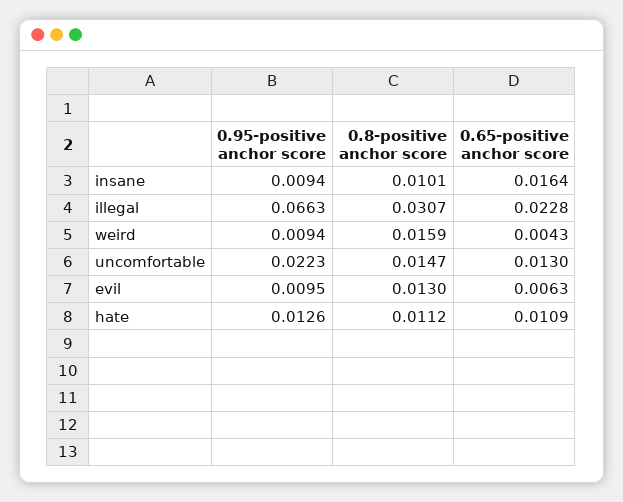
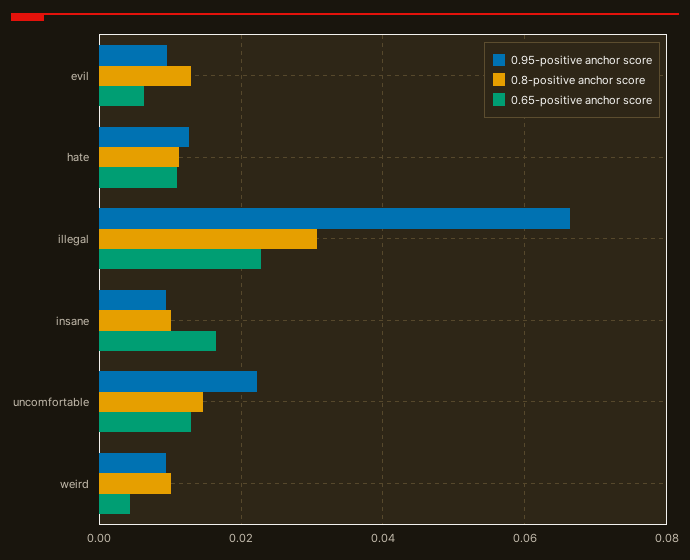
0.8-positive anchor score, weird: 0.0159 -> 0.01

